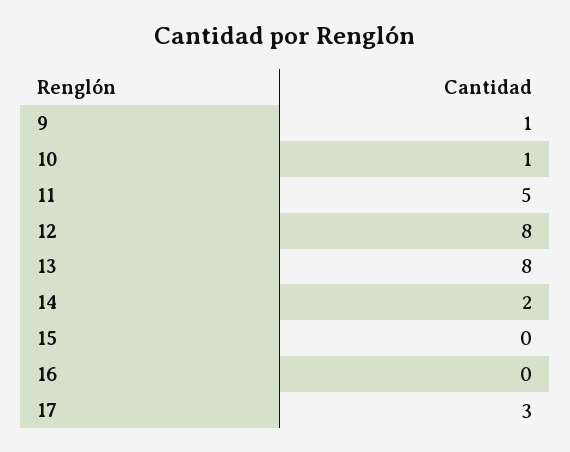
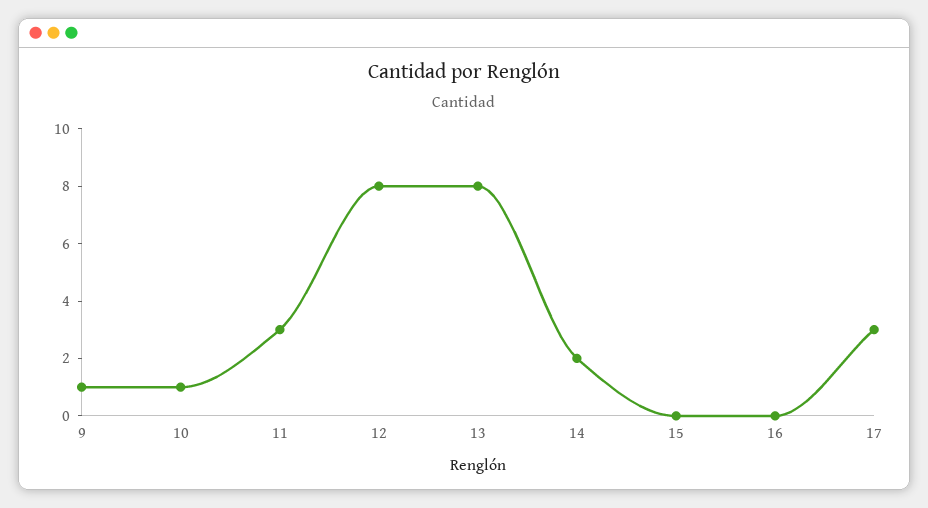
11: 5 -> 3

